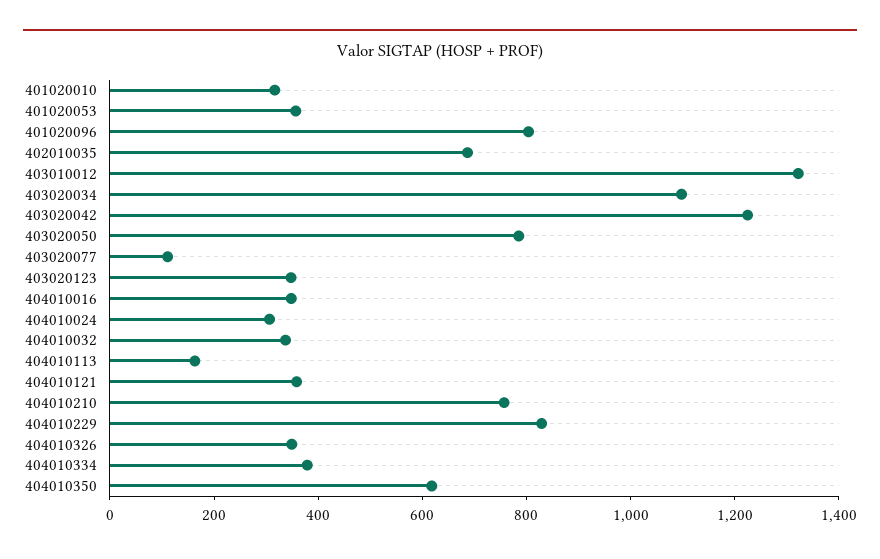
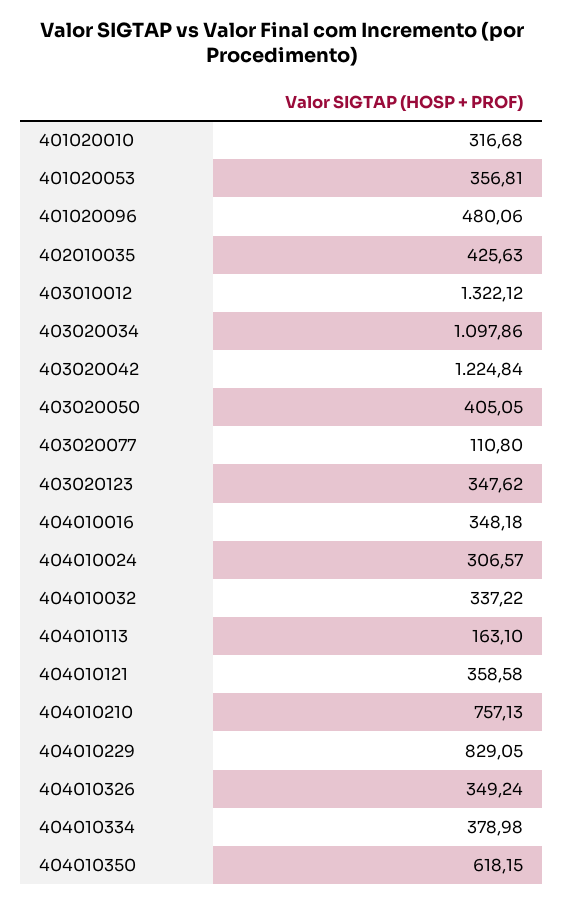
401020096: 800 -> 480.06
402010035: 700 -> 425.63
403020050: 800 -> 405.05

